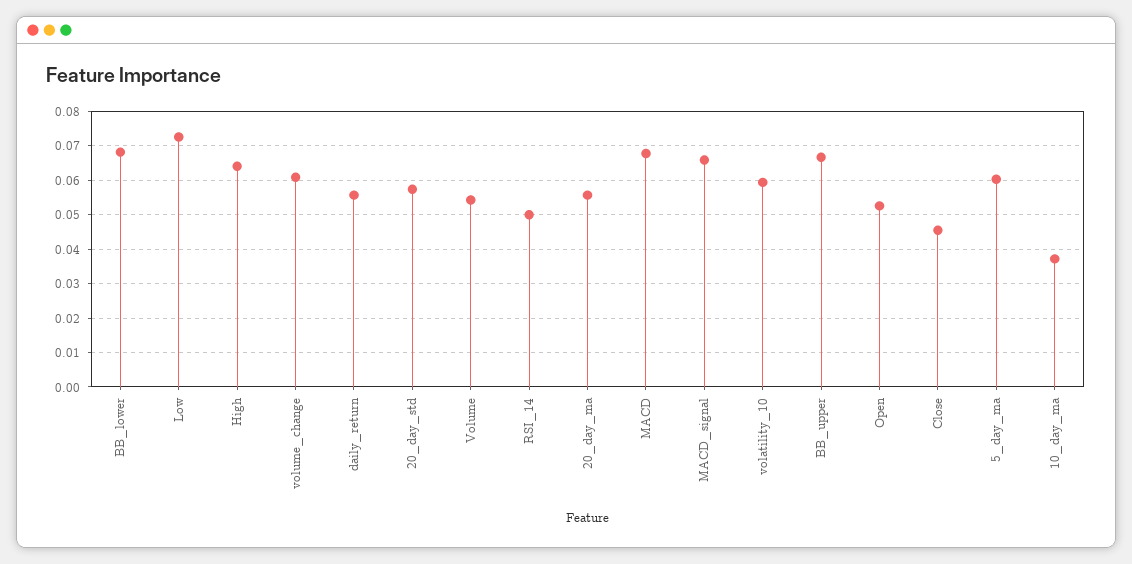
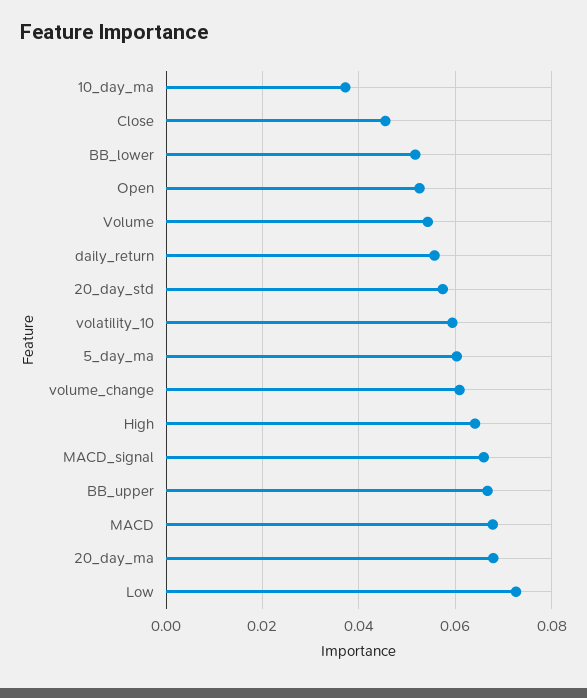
BB_lower: 0.068 -> 0.052
RSI_14: 0.05 -> none
20_day_ma: 0.056 -> 0.068

